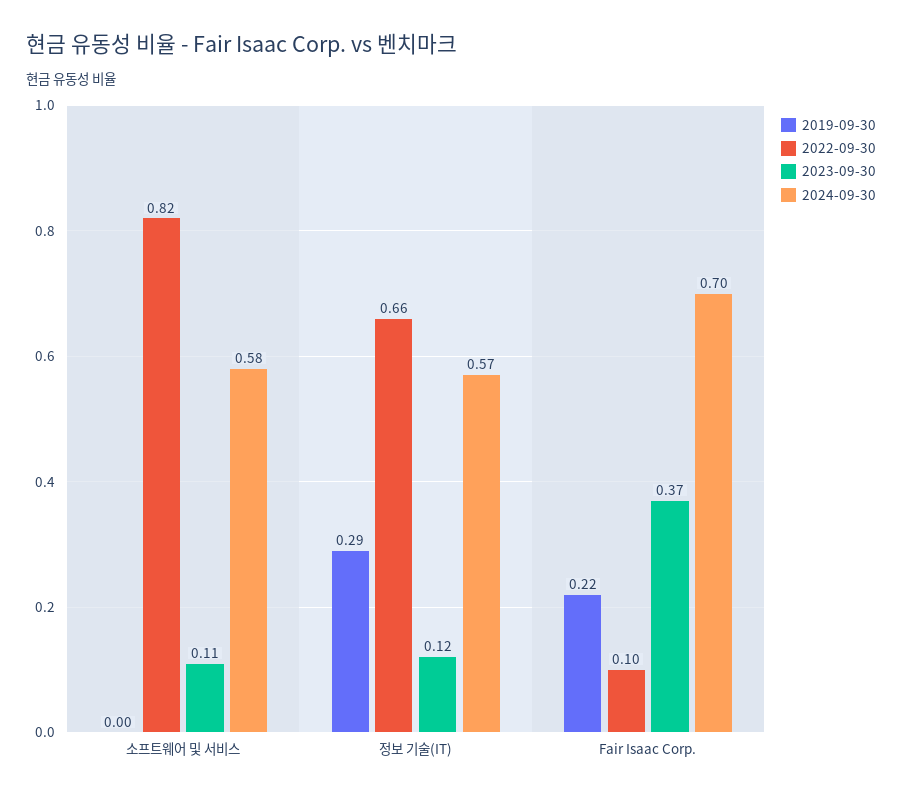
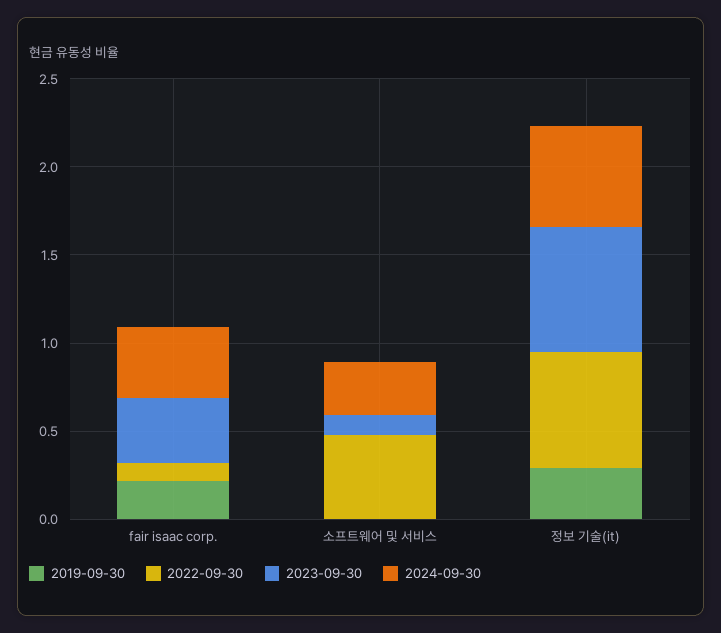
2022-09-30, 소프트웨어 및 서비스: 0.82 -> 0.5
2024-09-30, 소프트웨어 및 서비스: 0.58 -> 0.3
2023-09-30, 정보 기술(IT): 0.12 -> 0.7
2024-09-30, Fair Isaac Corp.: 0.7 -> 0.4

